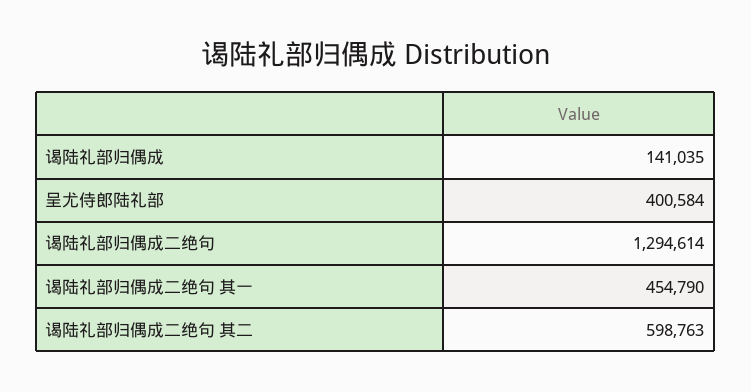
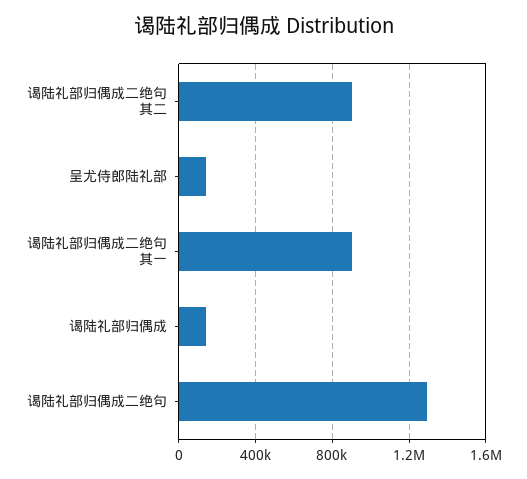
呈尤侍郎陆礼部: 400584 -> 150000
谒陆礼部归偶成二绝句 其一: 454790 -> 900000
谒陆礼部归偶成二绝句 其二: 598763 -> 900000

